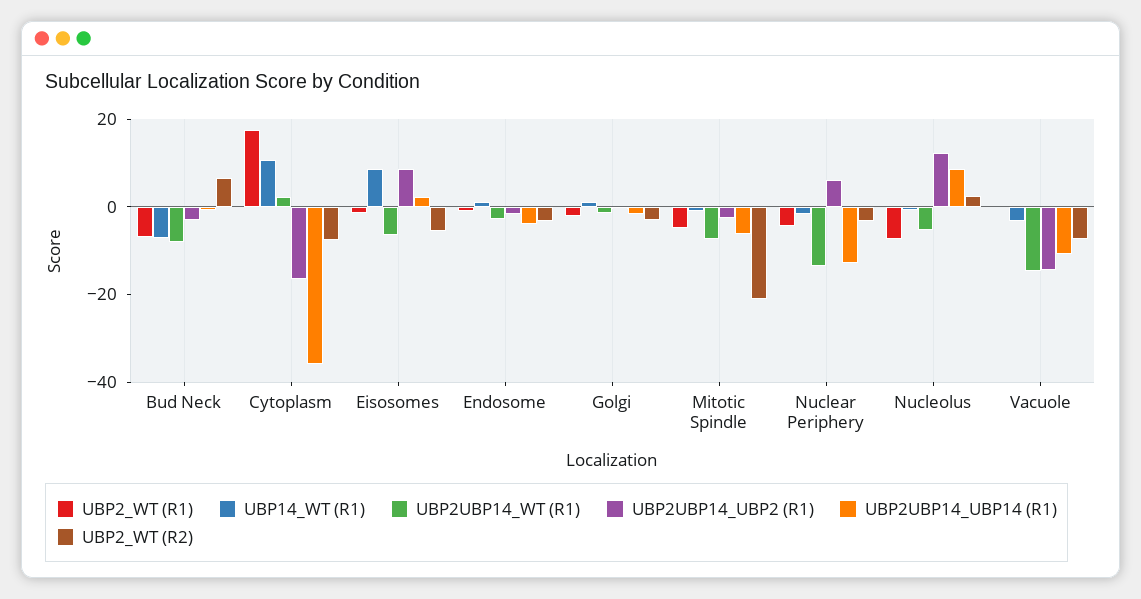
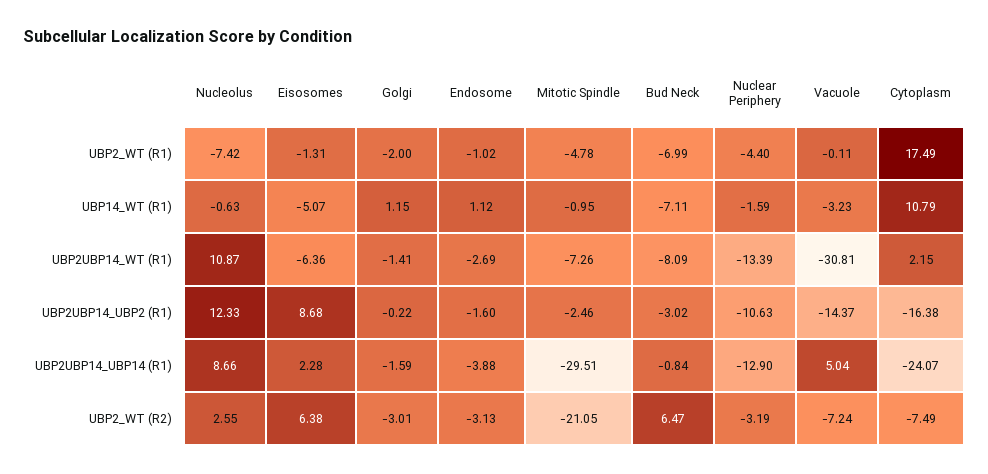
UBP2UBP14_UBP14 (R1), Cytoplasm: -35 -> -24.07
UBP14_WT (R1), Eisosomes: 10 -> -5.07
UBP2_WT (R2), Eisosomes: -5 -> 6.38
UBP2UBP14_UBP14 (R1), Mitotic Spindle: -5 -> -29.51
UBP2UBP14_UBP2 (R1), Nuclear Periphery: 5 -> -10.63
UBP2UBP14_WT (R1), Nucleolus: -5 -> 10.87
UBP2UBP14_WT (R1), Vacuole: -15 -> -30.81
UBP2UBP14_UBP14 (R1), Vacuole: -10 -> 5.04

